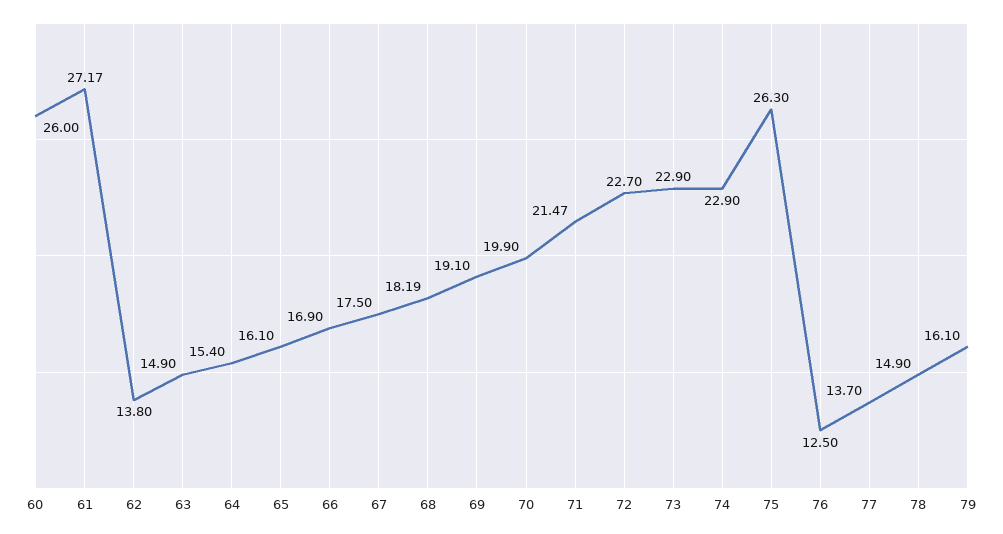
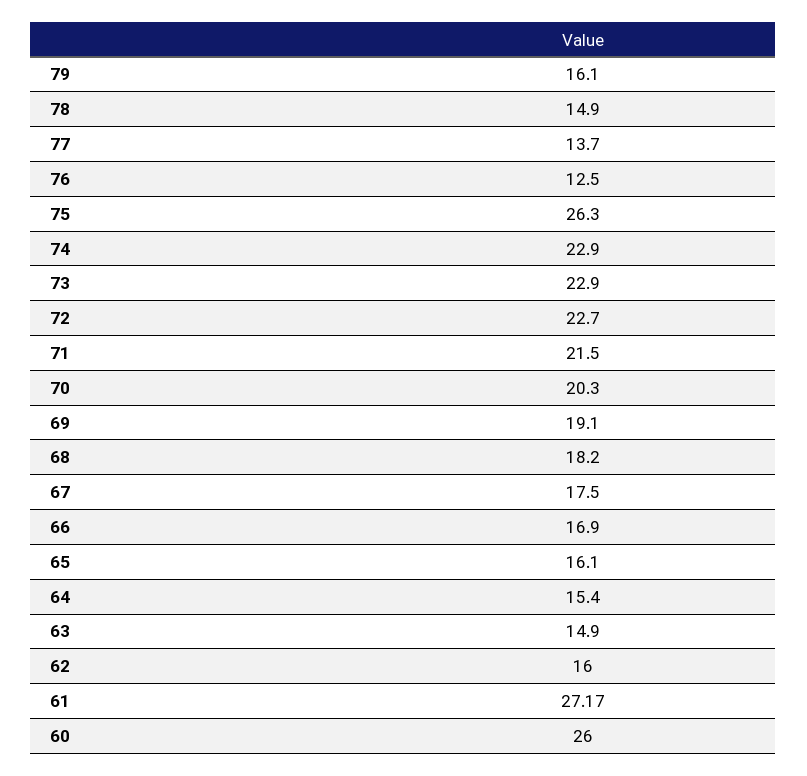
62: 13.8 -> 16
68: 18.19 -> 18.2
70: 19.9 -> 20.3
71: 21.47 -> 21.5

